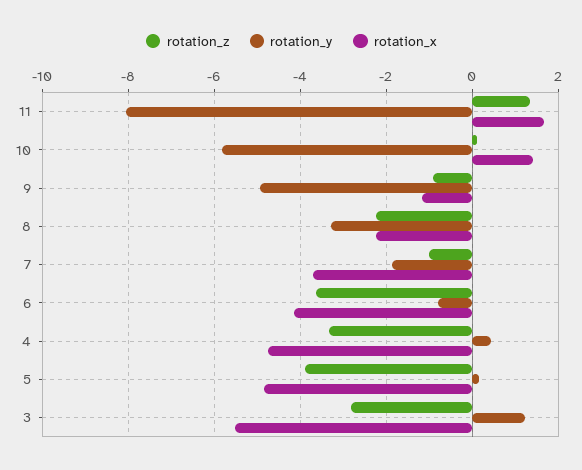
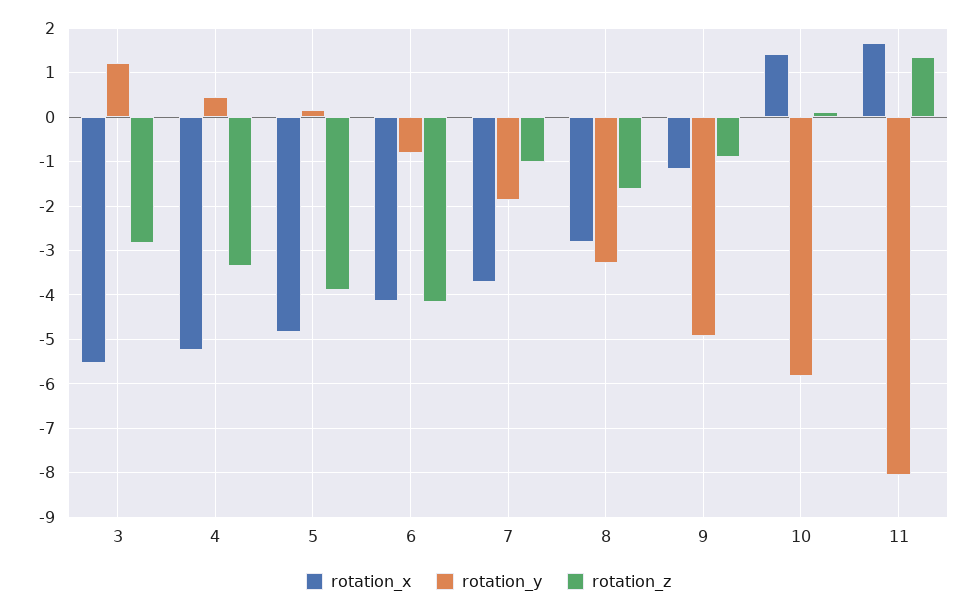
rotation_z, 8: -2.2 -> -1.6
rotation_x, 8: -2.2 -> -2.8
rotation_z, 6: -3.6 -> -4.2
rotation_x, 4: -4.8 -> -5.2

